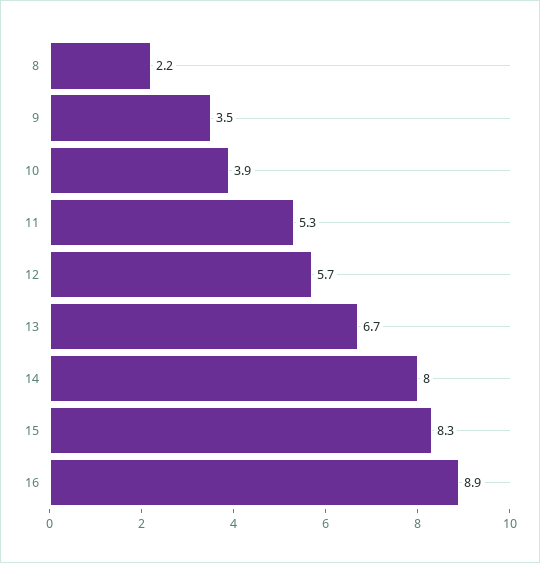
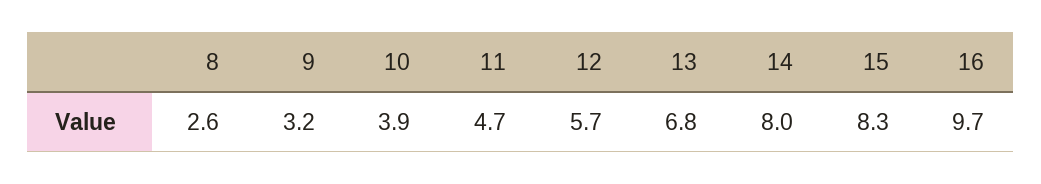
8: 2.2 -> 2.6
9: 3.5 -> 3.2
11: 5.3 -> 4.7
13: 6.7 -> 6.8
16: 8.9 -> 9.7

